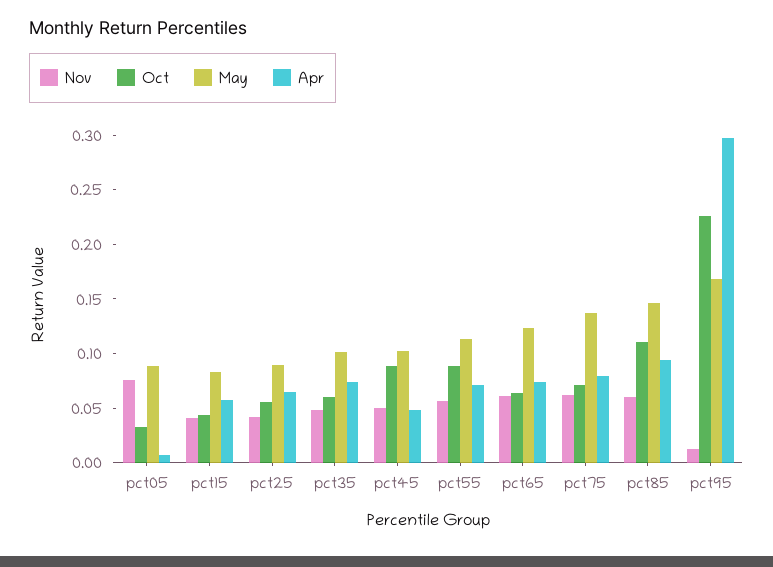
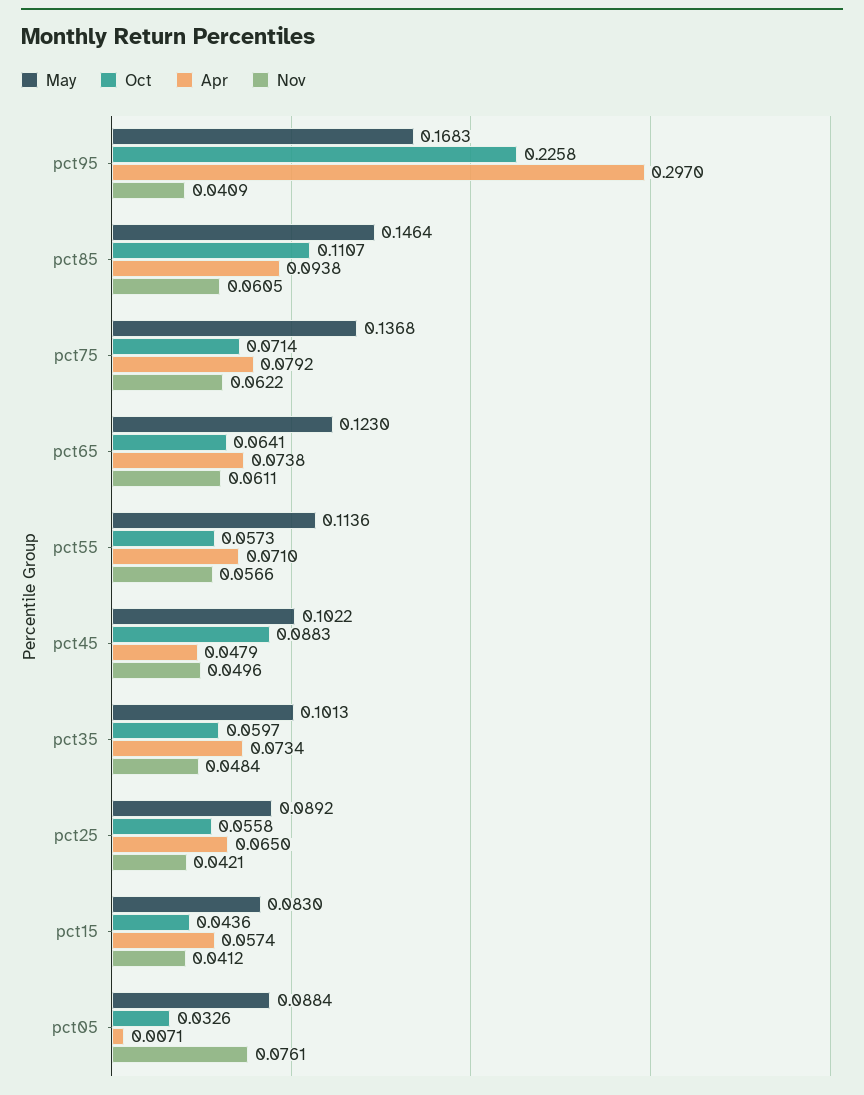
Oct, pct55: 0.09 -> 0.0573
Nov, pct95: 0.01 -> 0.0409

